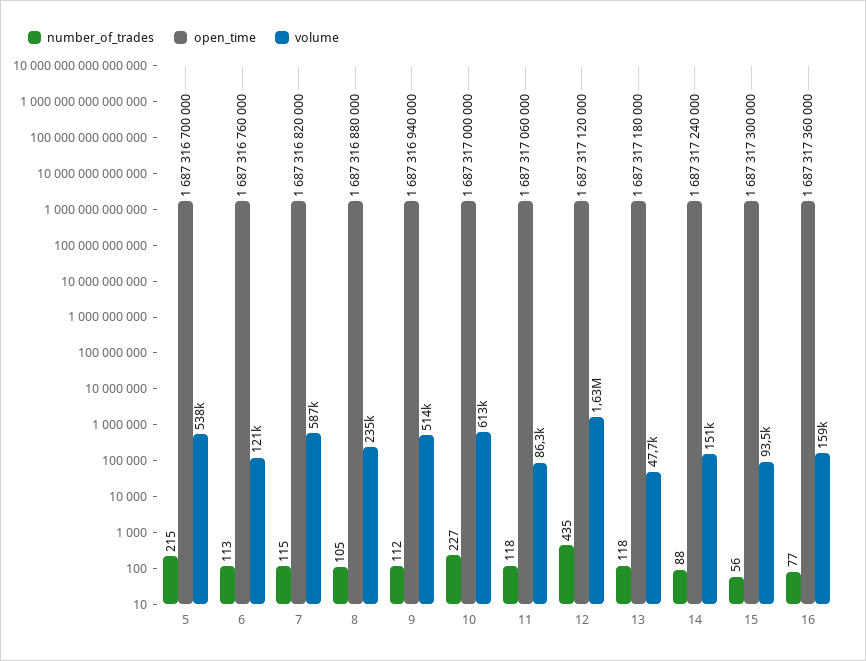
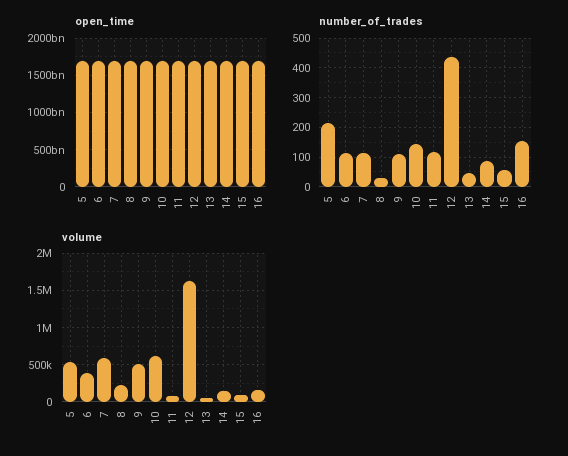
volume, 6: 121000 -> 400000
number_of_trades, 8: 105 -> 25
number_of_trades, 10: 227 -> 150
number_of_trades, 13: 118 -> 50
number_of_trades, 16: 77 -> 150

